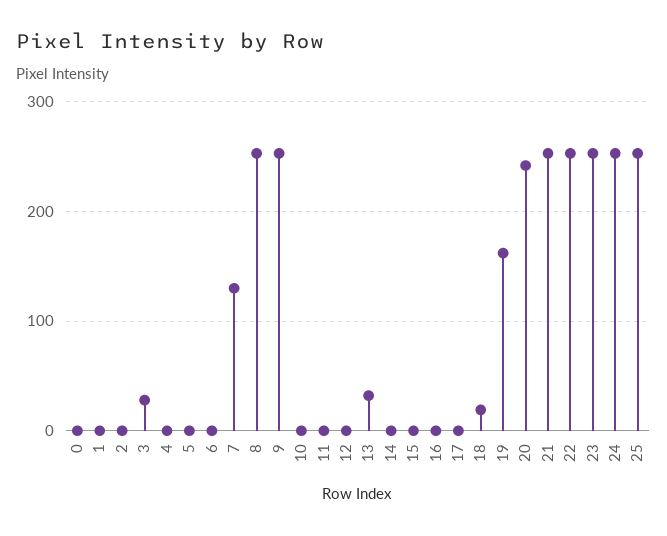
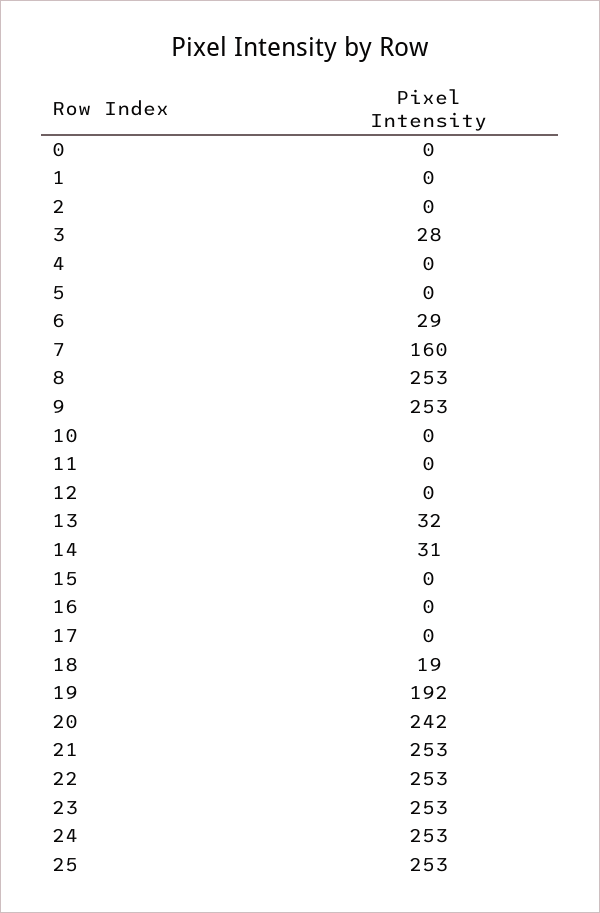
6: 0 -> 29
7: 130 -> 160
14: 0 -> 31
19: 160 -> 192

